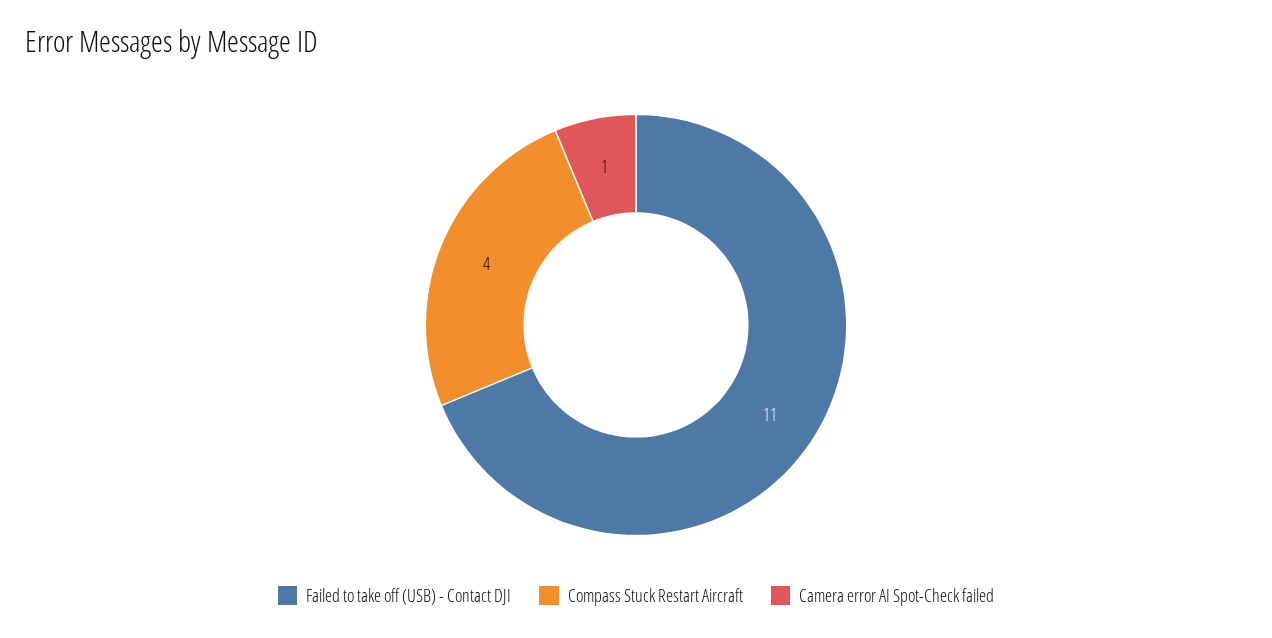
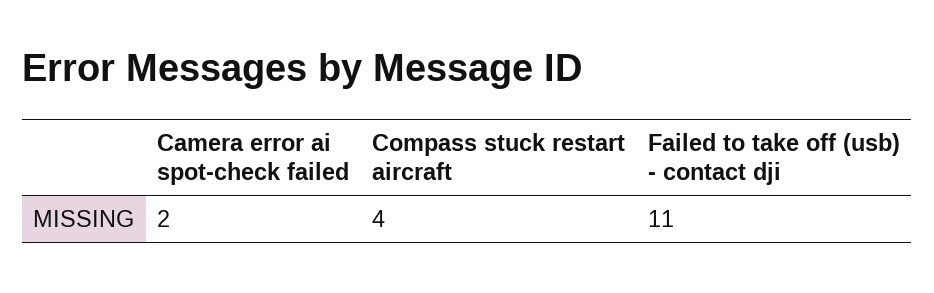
Camera error AI Spot-Check failed: 1 -> 2

